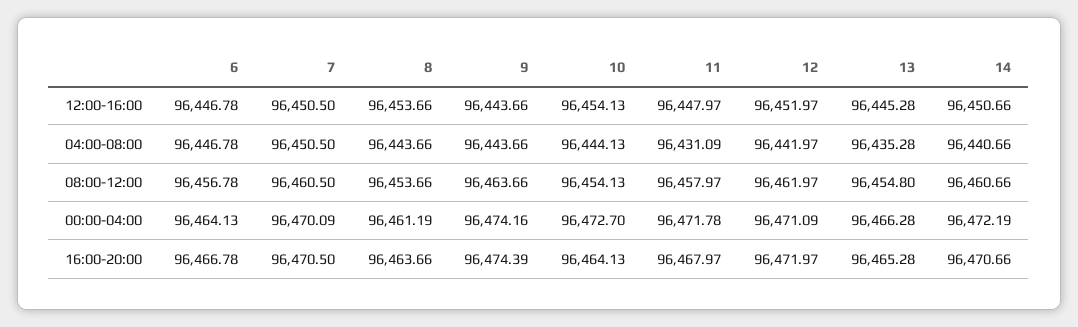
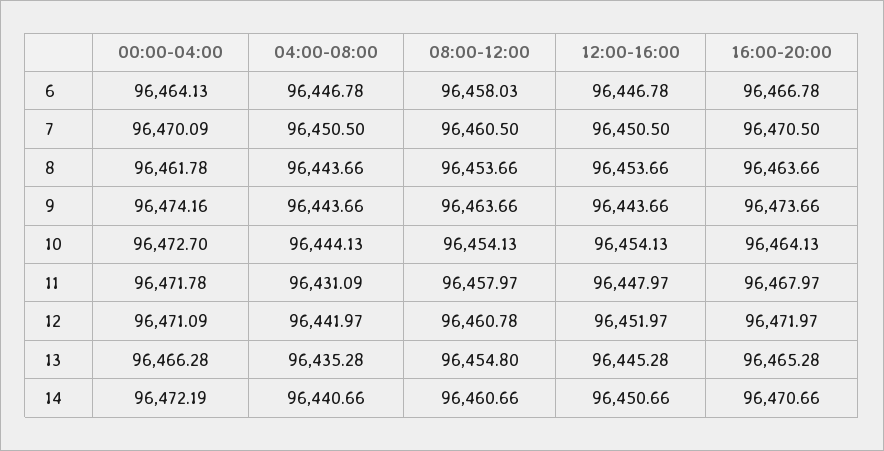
6, 08:00-12:00: 96456.78 -> 96458.03
12, 08:00-12:00: 96461.97 -> 96460.78
8, 00:00-04:00: 96461.19 -> 96461.78
9, 16:00-20:00: 96474.39 -> 96473.66

